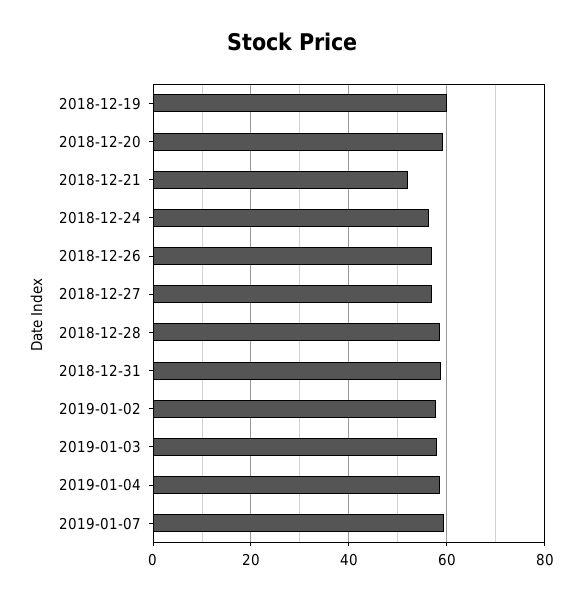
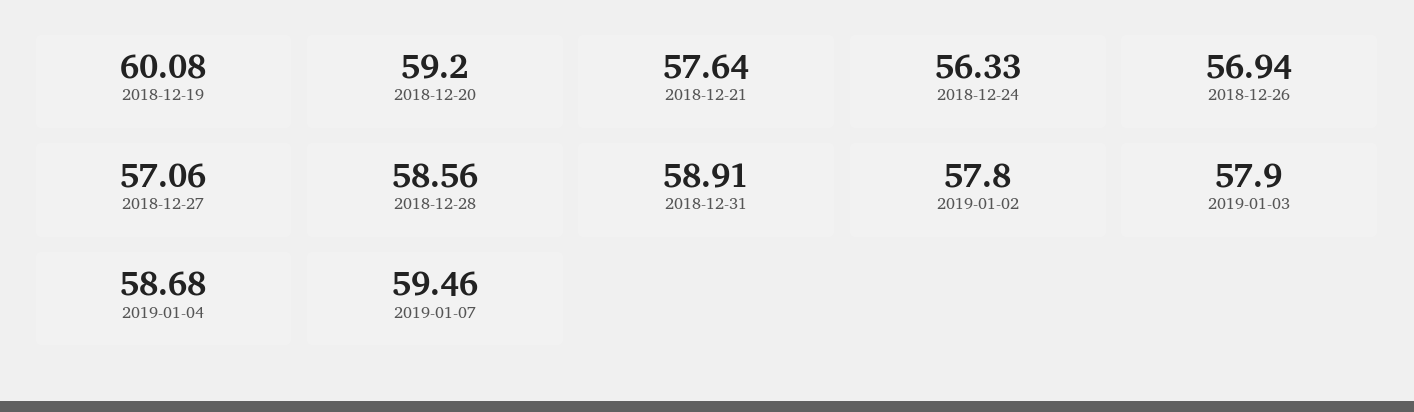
2018-12-21: 52 -> 57.64

